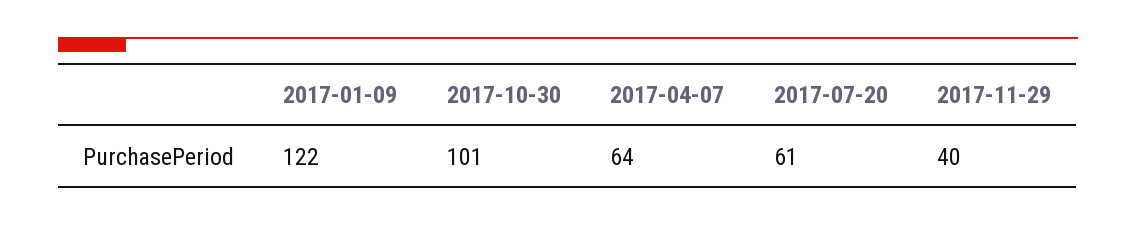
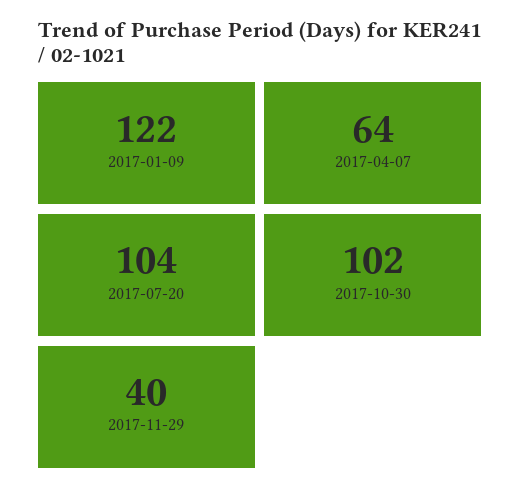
2017-10-30: 101 -> 102
2017-07-20: 61 -> 104

